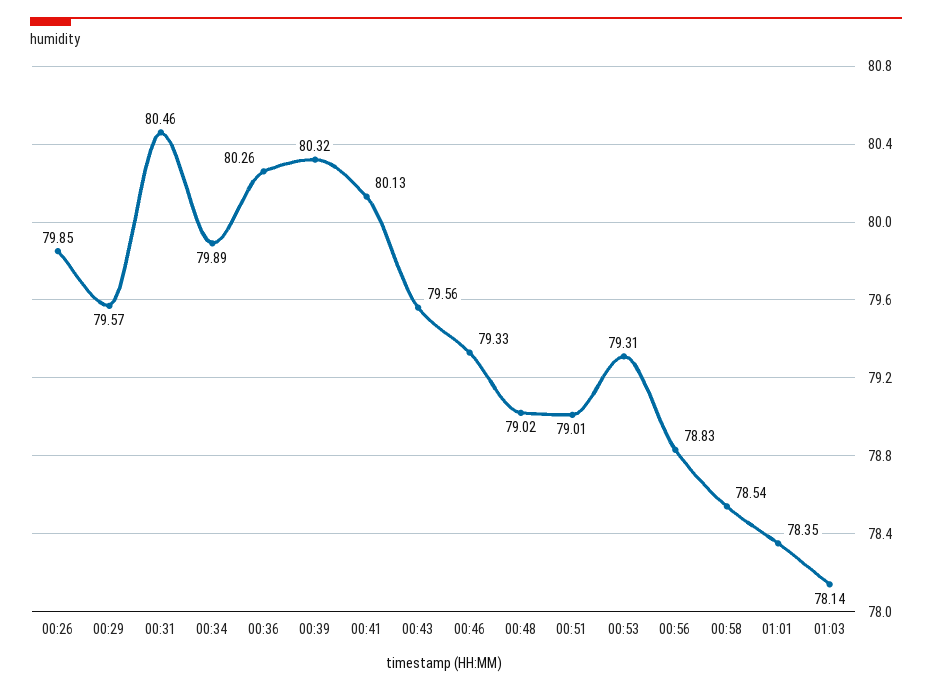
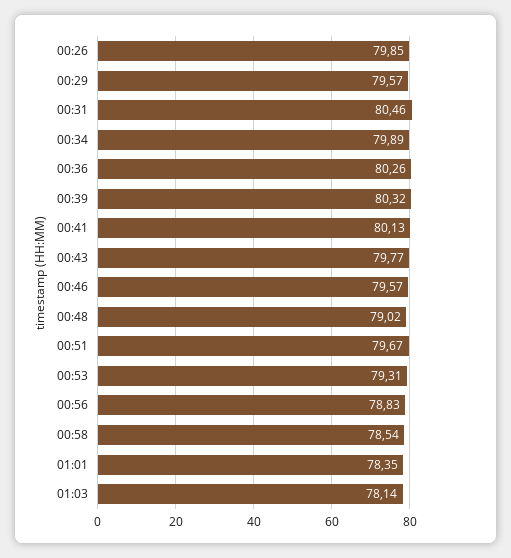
00:43: 79.56 -> 79.77
00:46: 79.33 -> 79.57
00:51: 79.01 -> 79.67

